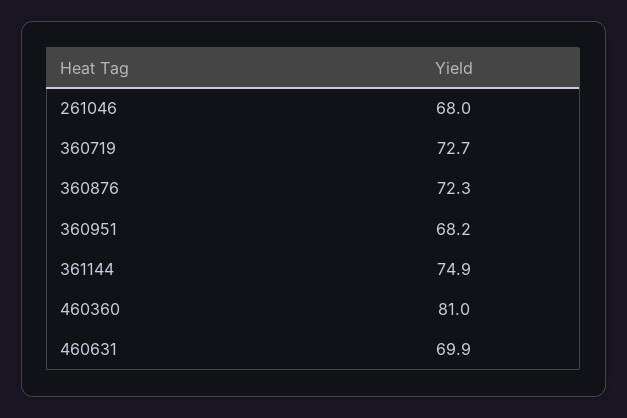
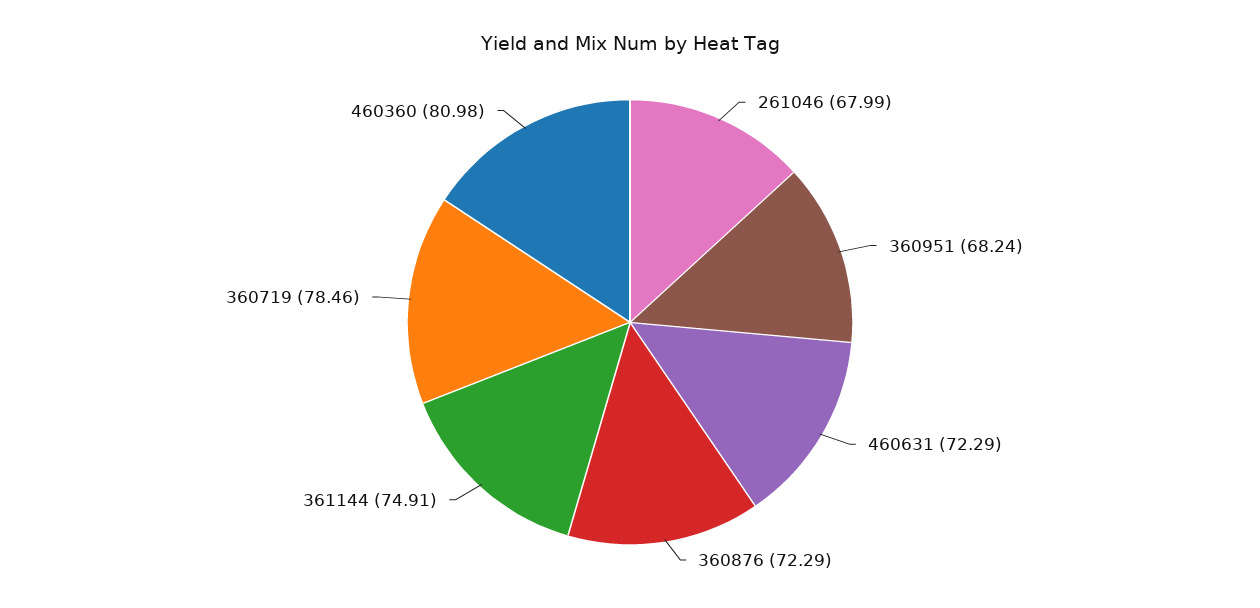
360719: 72.7 -> 78.46
460631: 69.9 -> 72.29

